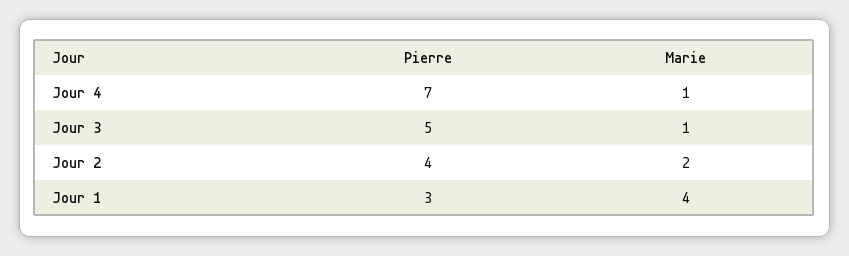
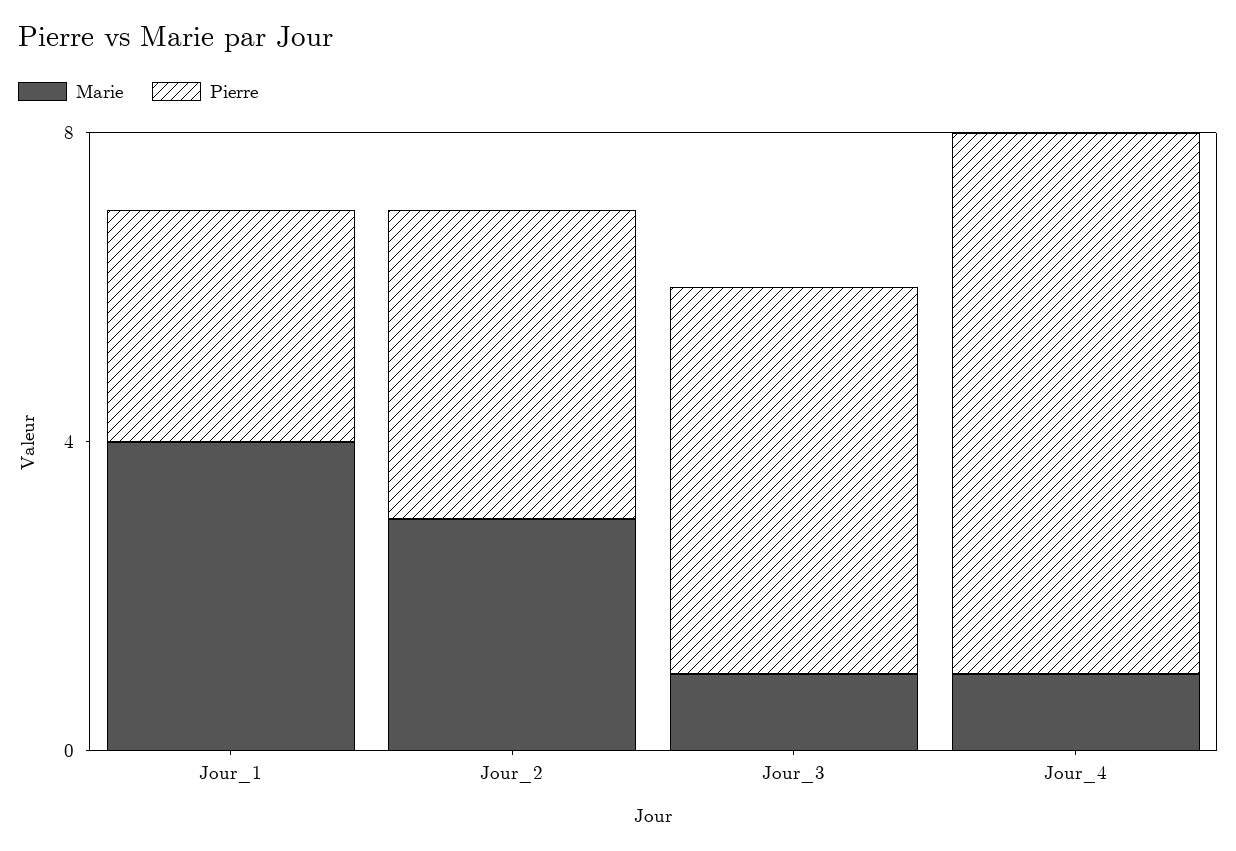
Marie, Jour 2: 2 -> 3

